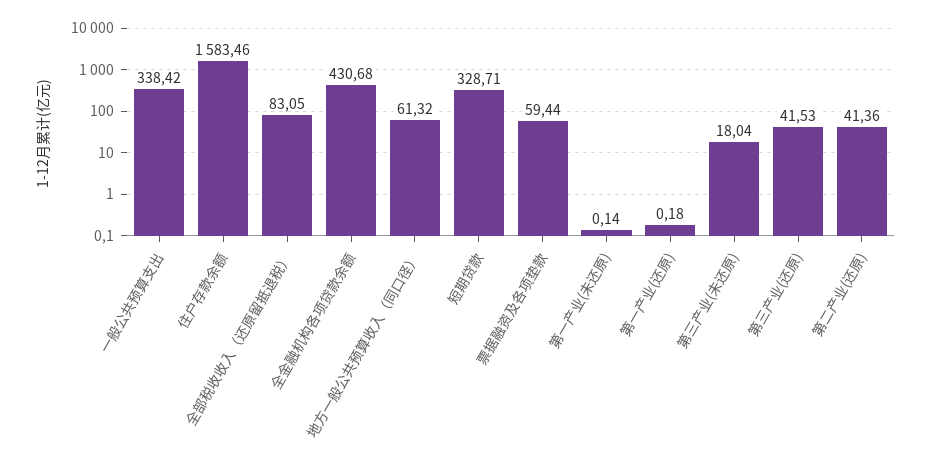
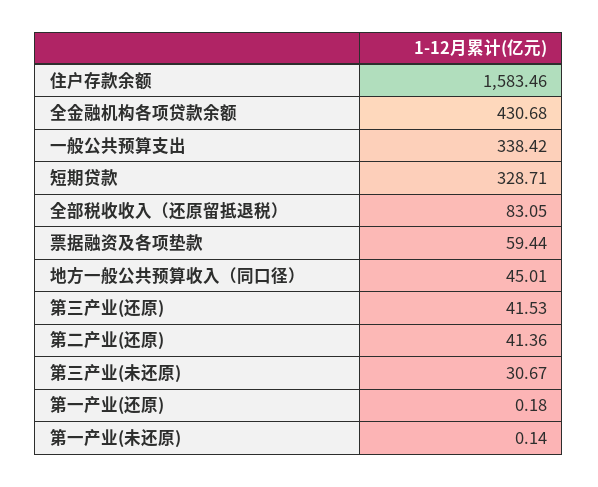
地方一般公共预算收入（同口径）: 61.32 -> 45.01
第三产业(未还原): 18.04 -> 30.67

